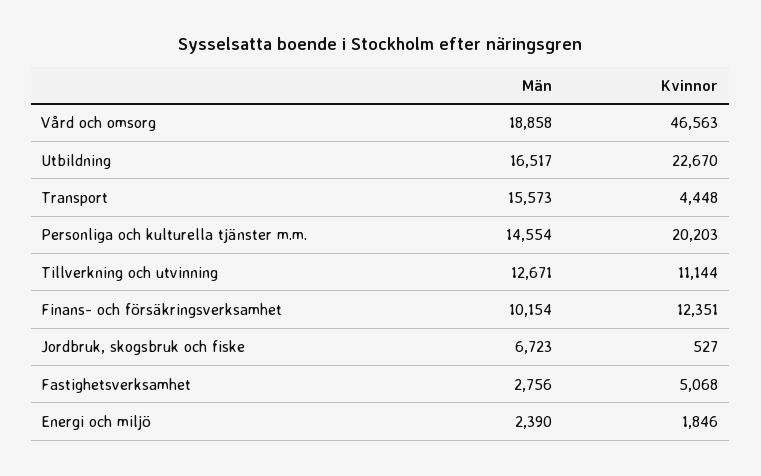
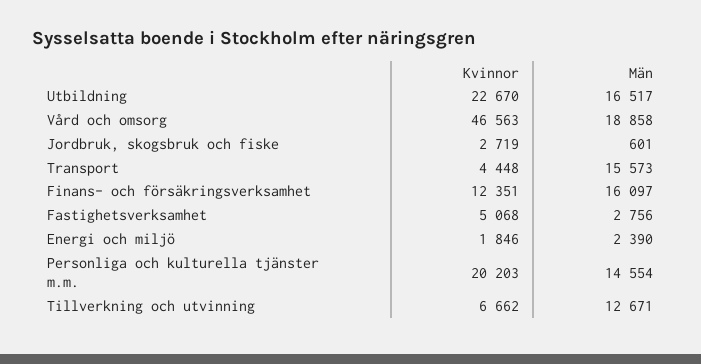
Kvinnor, Tillverkning och utvinning: 11144 -> 6662
Män, Finans- och försäkringsverksamhet: 10154 -> 16097
Män, Jordbruk, skogsbruk och fiske: 6723 -> 601
Kvinnor, Jordbruk, skogsbruk och fiske: 527 -> 2719

